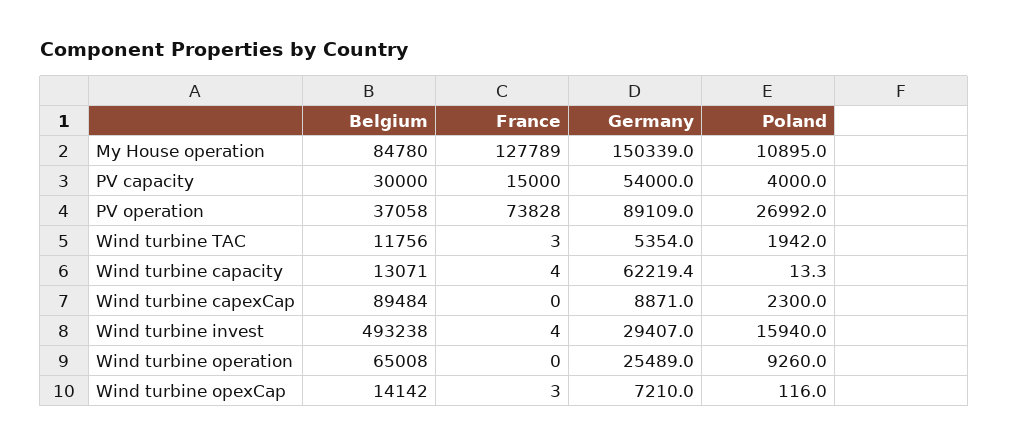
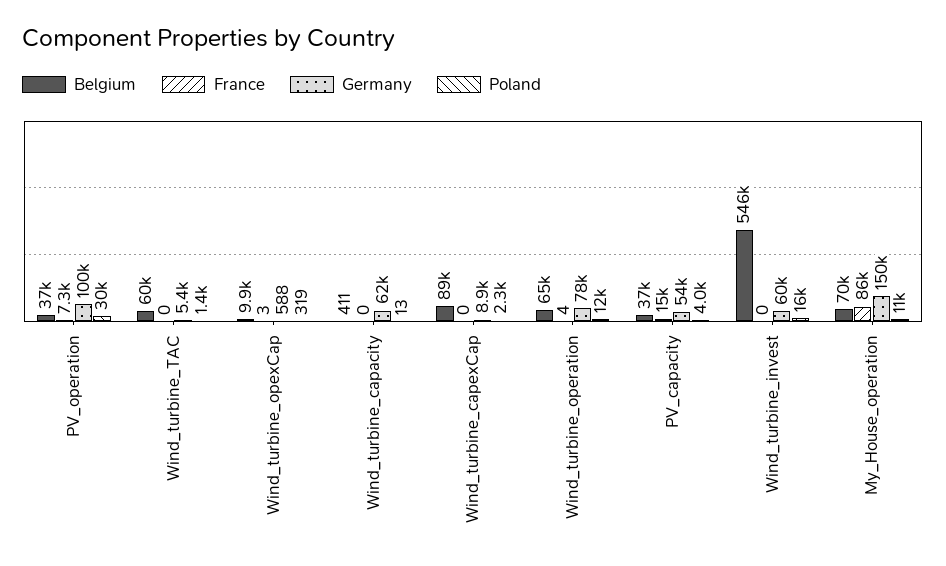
Belgium, My House operation: 84780 -> 70000
France, My House operation: 127789 -> 86000
Belgium, PV capacity: 30000 -> 37000
France, PV operation: 73828 -> 7300
Germany, PV operation: 89109 -> 100000
Poland, PV operation: 26992 -> 30000
Belgium, Wind turbine TAC: 11756 -> 60000
France, Wind turbine TAC: 3 -> 0
Poland, Wind turbine TAC: 1942 -> 1400
Belgium, Wind turbine capacity: 13071 -> 411
France, Wind turbine capacity: 4 -> 0
Belgium, Wind turbine invest: 493238 -> 546000
France, Wind turbine invest: 4 -> 0
Germany, Wind turbine invest: 29407 -> 60000
France, Wind turbine operation: 0 -> 4
Germany, Wind turbine operation: 25489 -> 78000
Poland, Wind turbine operation: 9260 -> 12000
Belgium, Wind turbine opexCap: 14142 -> 9900
Germany, Wind turbine opexCap: 7210 -> 588
Poland, Wind turbine opexCap: 116 -> 319

